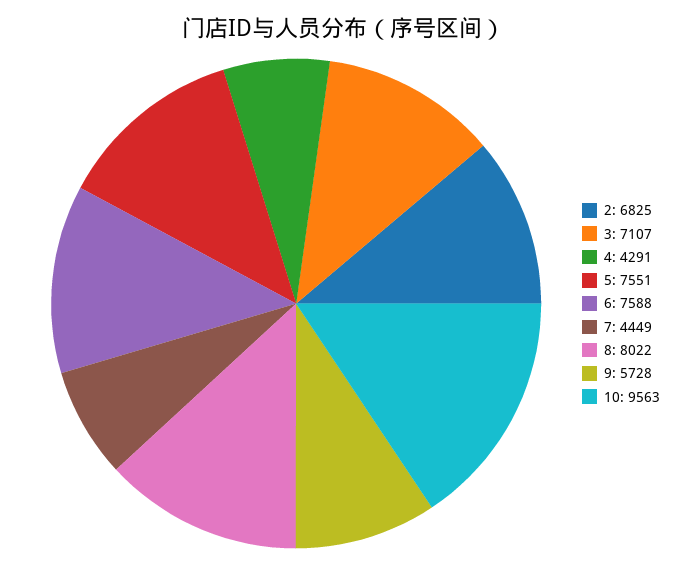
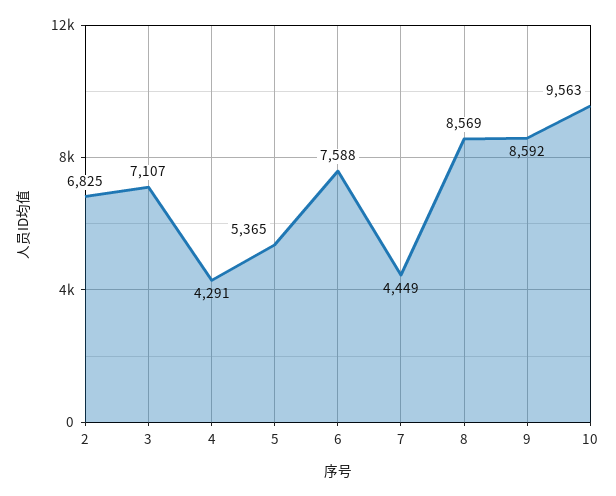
5: 7551 -> 5365
8: 8022 -> 8569
9: 5728 -> 8592

